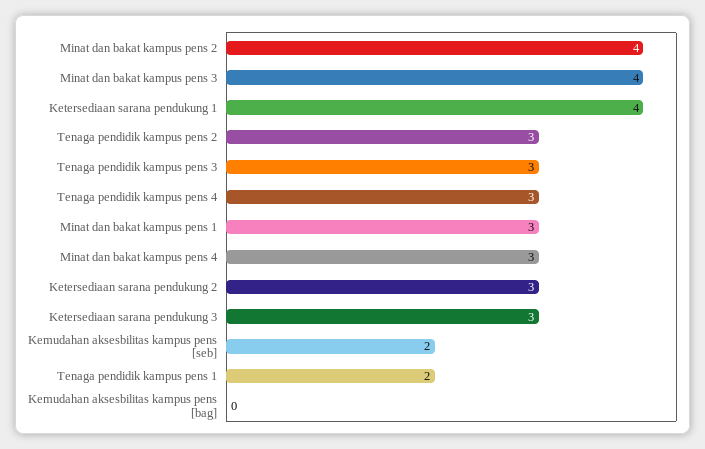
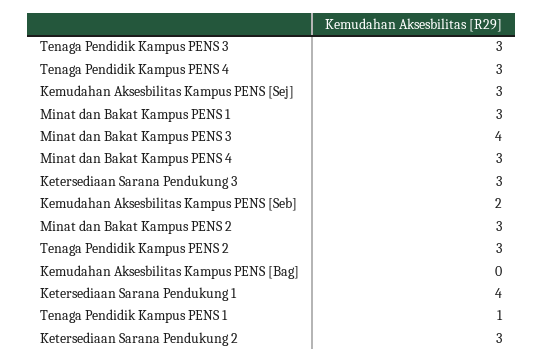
Minat dan bakat kampus pens 2: 4 -> 3
Tenaga pendidik kampus pens 1: 2 -> 1
Kemudahan Aksesbilitas Kampus PENS [Sej]: none -> 3

